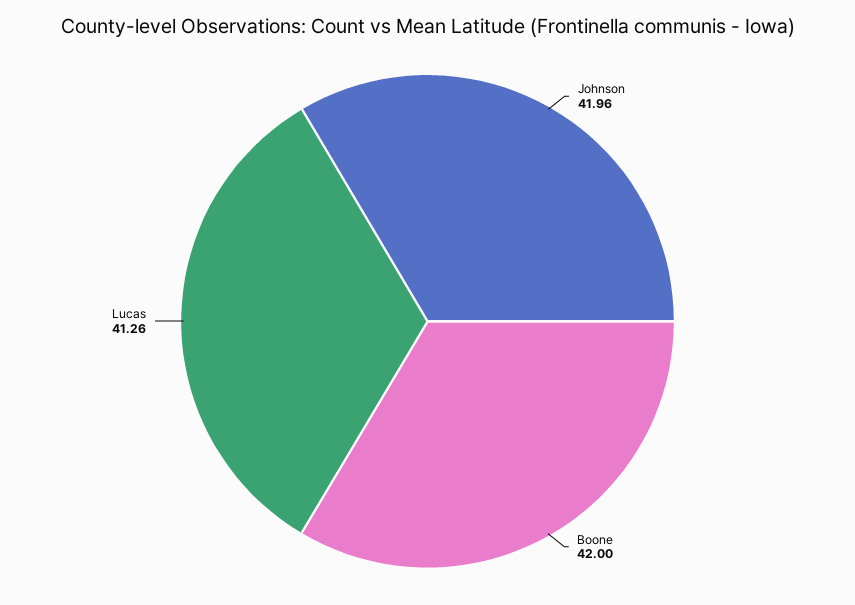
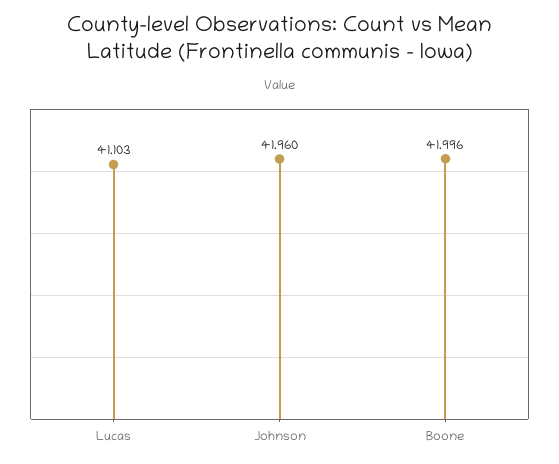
Lucas: 41.26 -> 41.103

